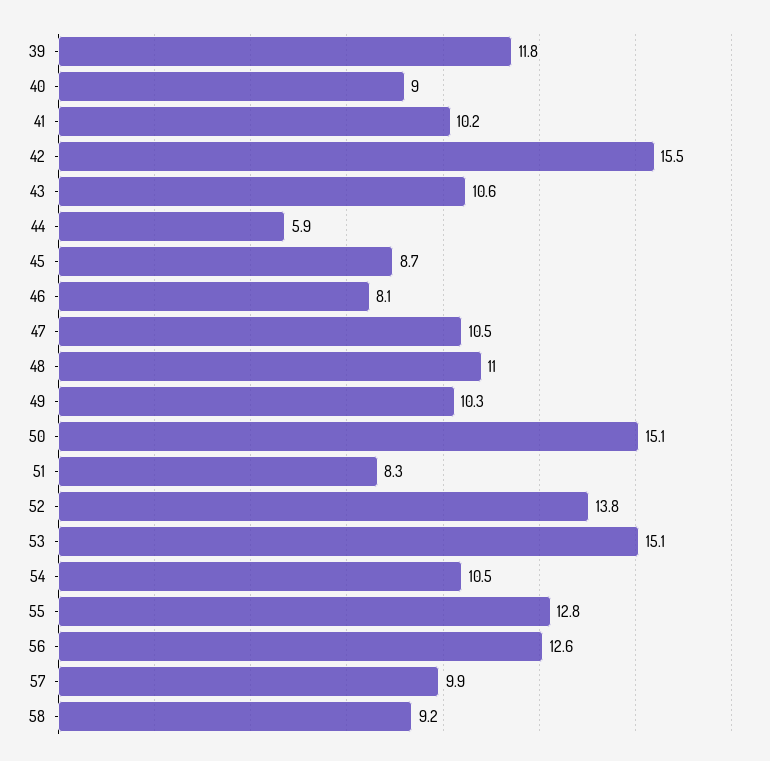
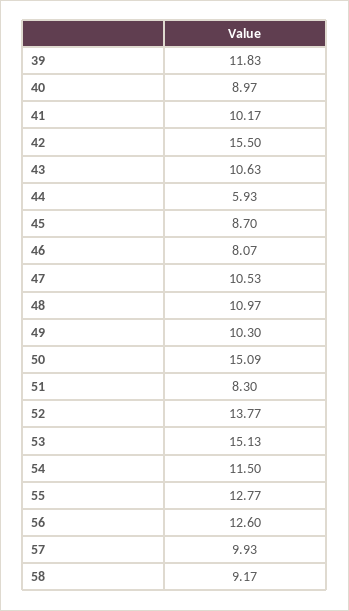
54: 10.5 -> 11.5

